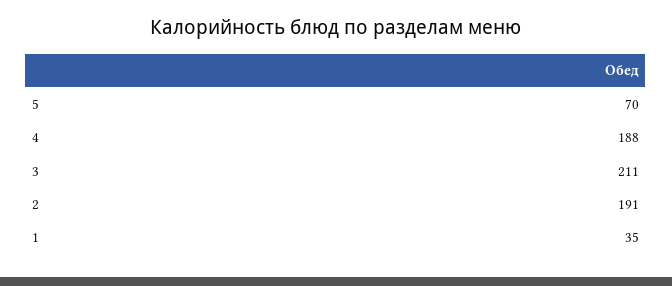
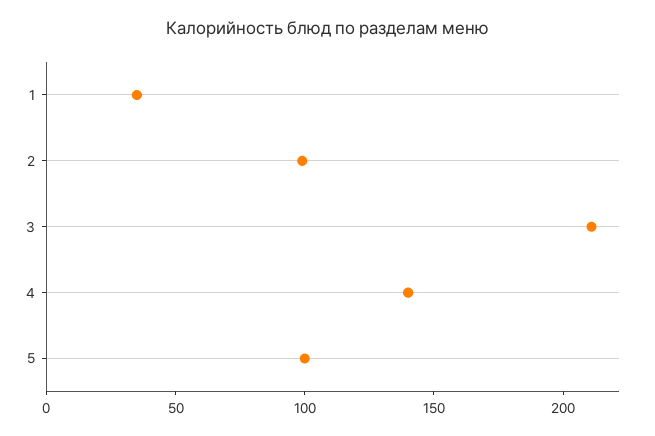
5: 70 -> 100
4: 188 -> 140
2: 191 -> 100

